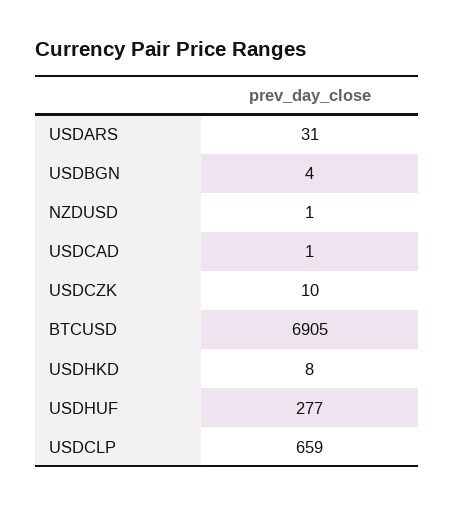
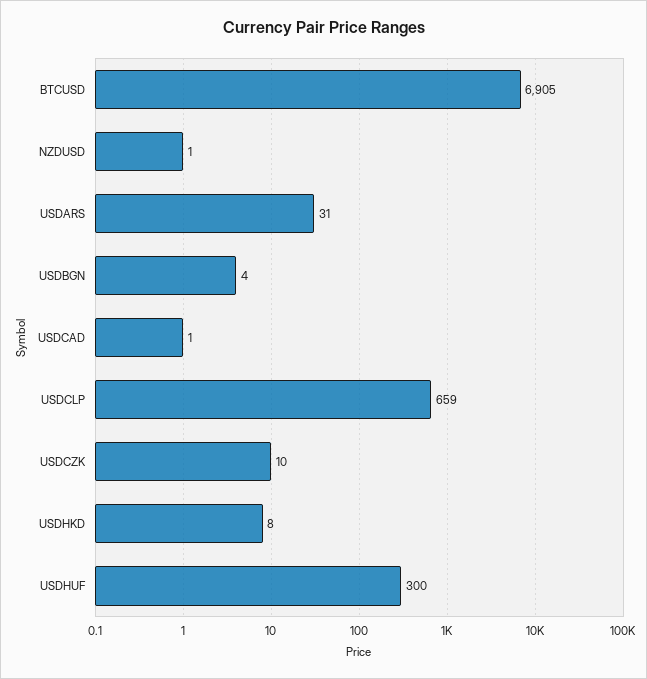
USDHUF: 277 -> 300

